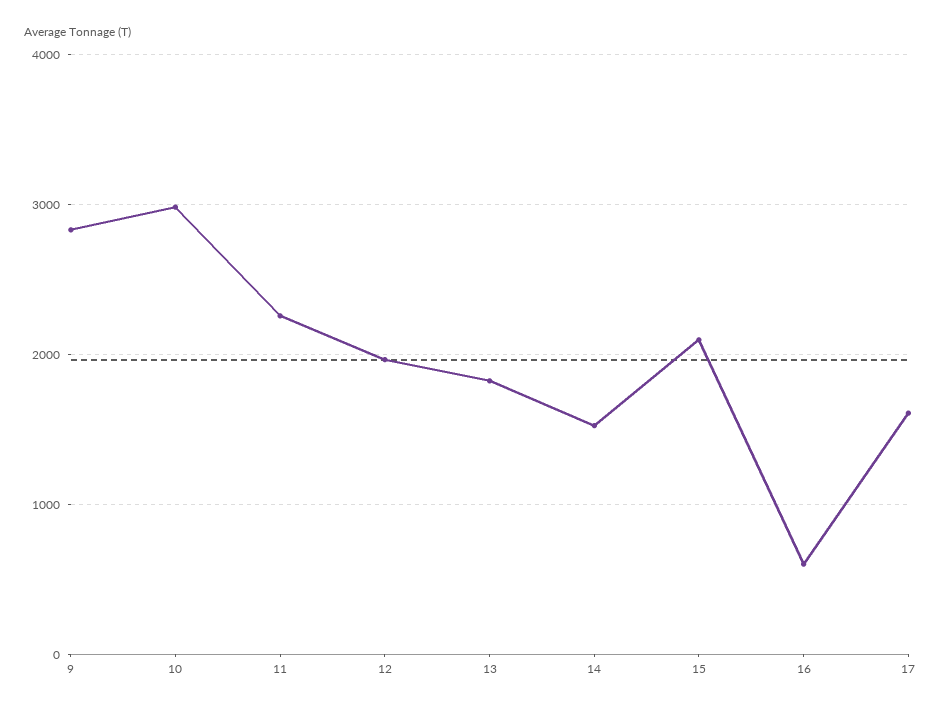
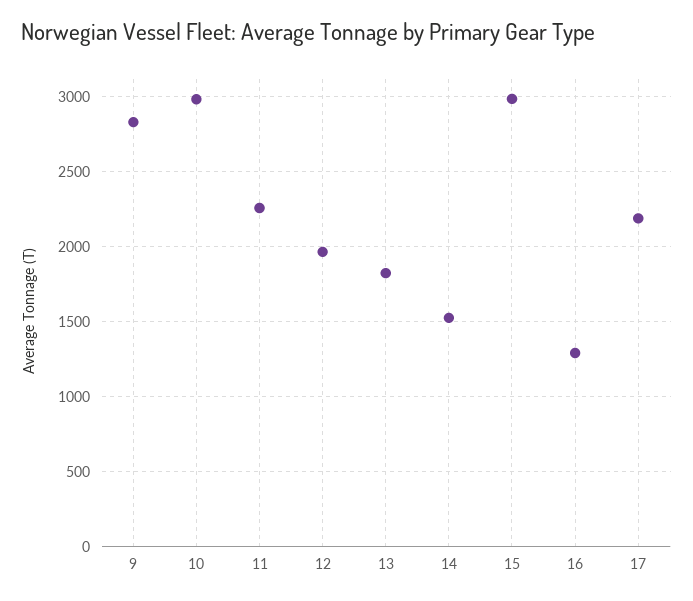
15: 2100 -> 3000
16: 600 -> 1300
17: 1600 -> 2200

